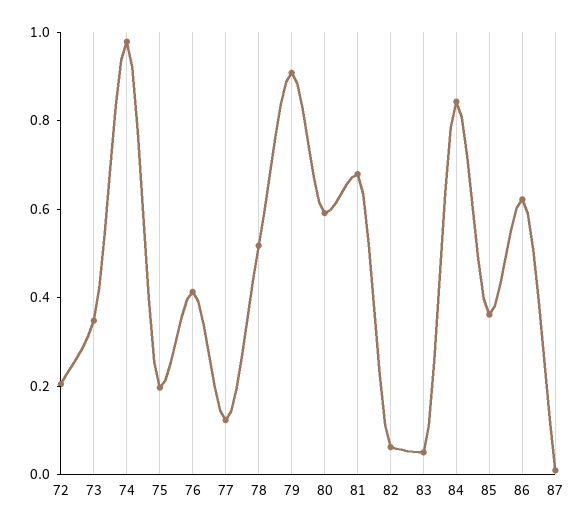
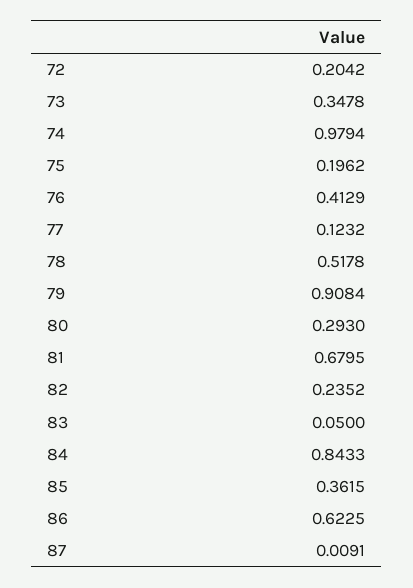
80: 0.6 -> 0.293
82: 0.05 -> 0.2352

